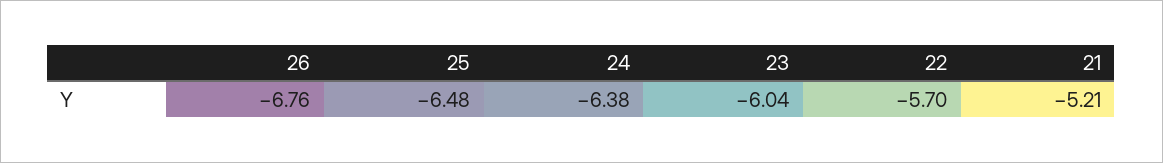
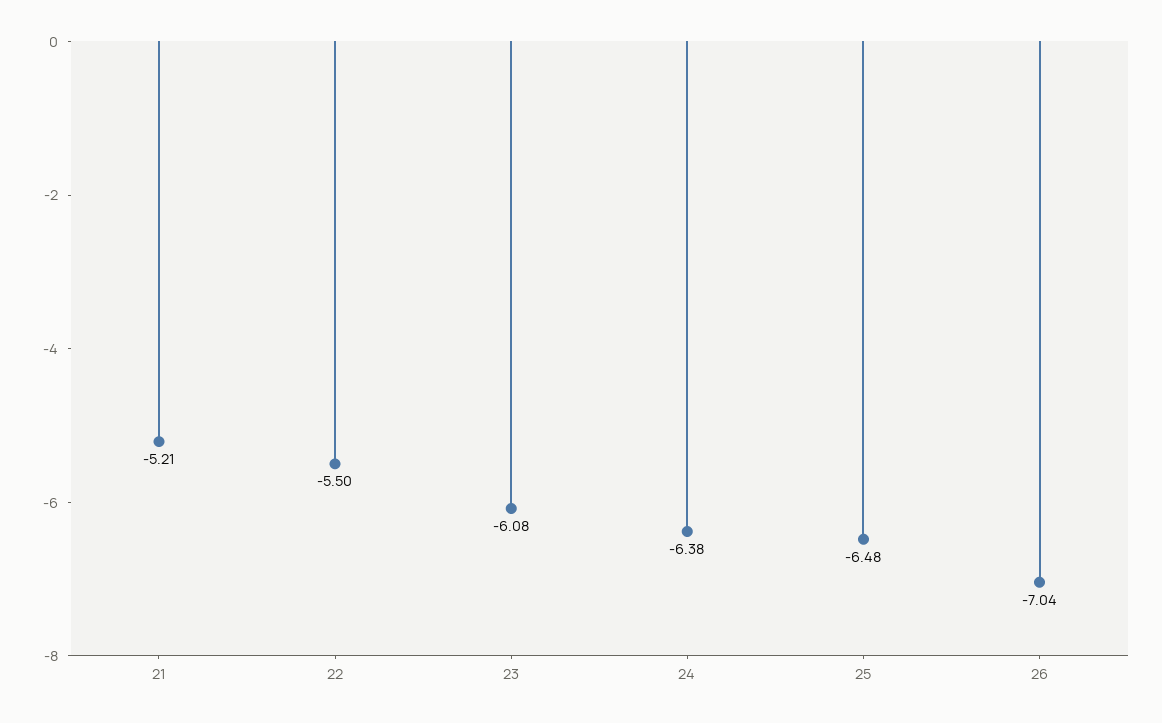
26: -6.76 -> -7.04
23: -6.04 -> -6.08
22: -5.7 -> -5.5

